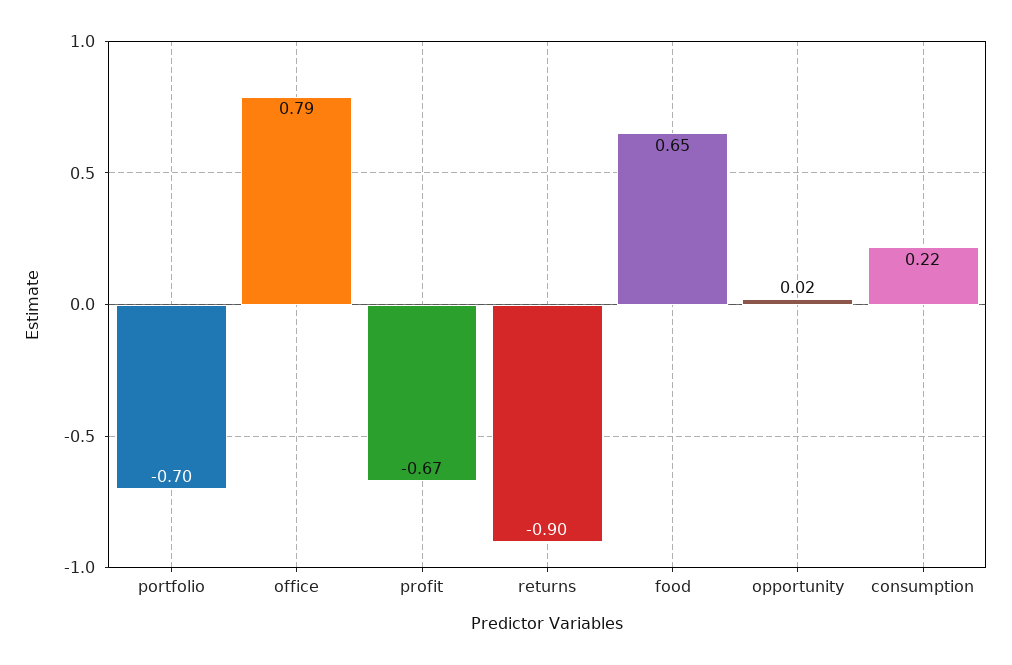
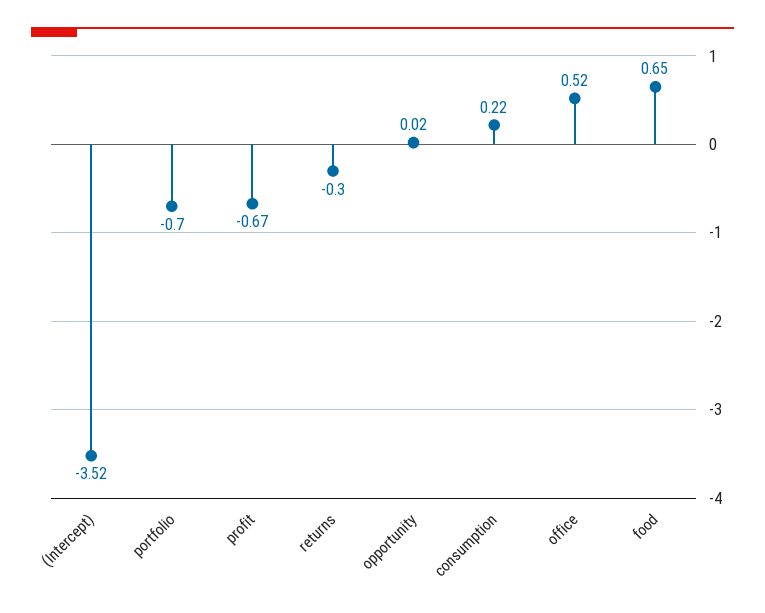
office: 0.79 -> 0.52
returns: -0.9 -> -0.3
(Intercept): none -> -3.52

